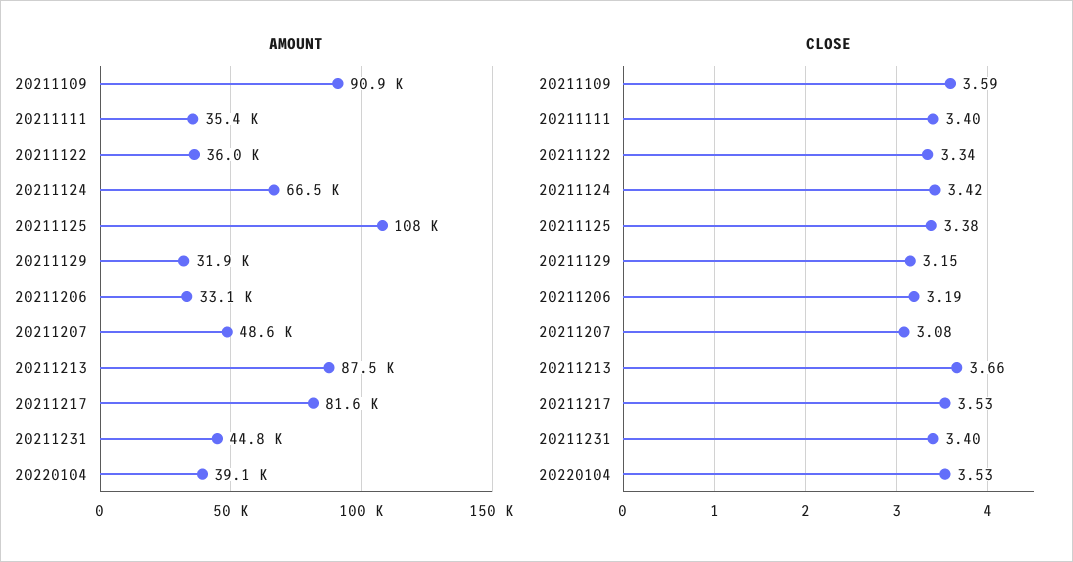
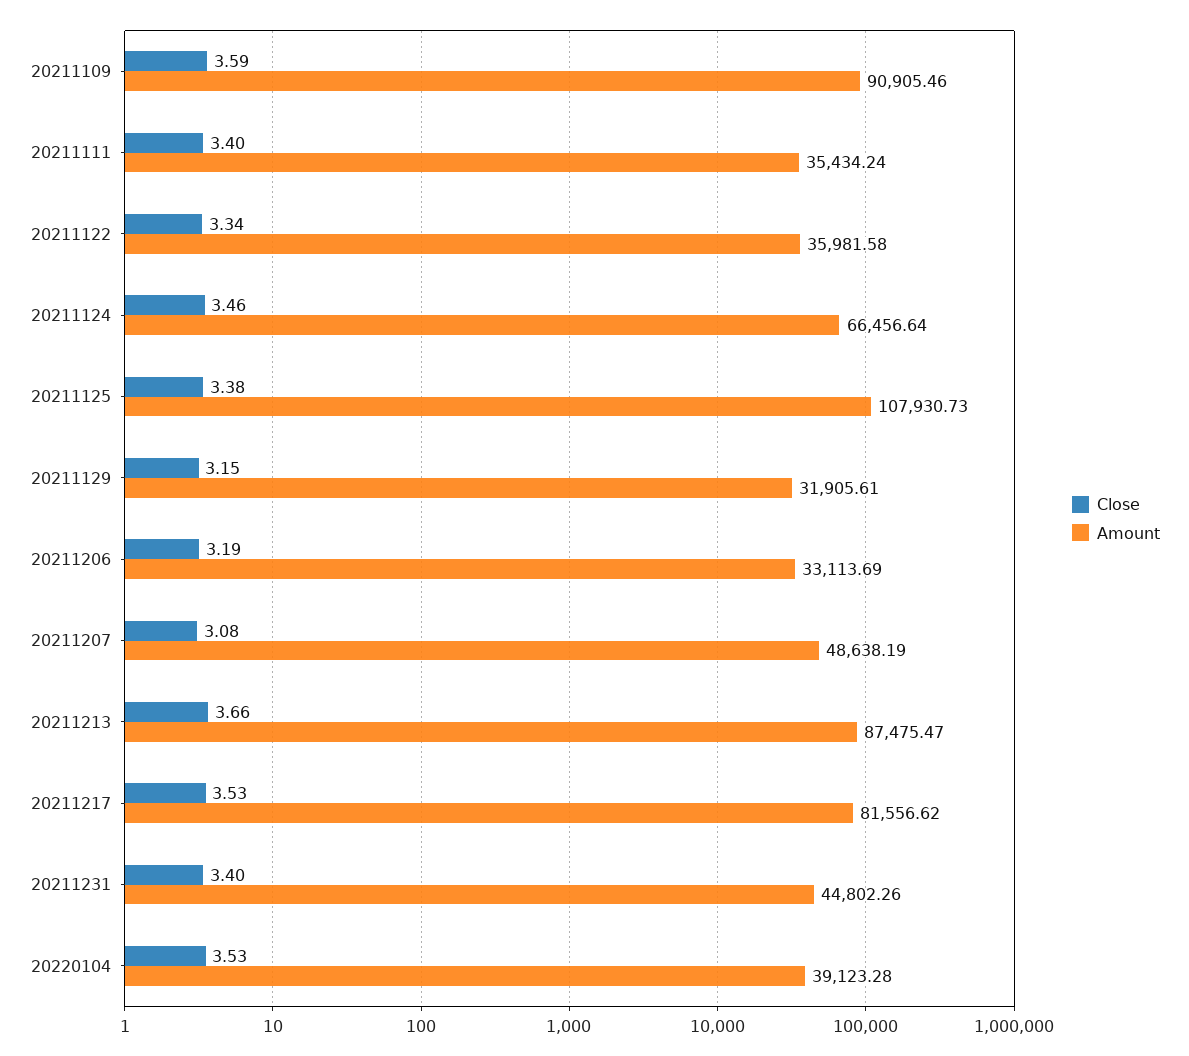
CLOSE, 20211124: 3.42 -> 3.46

